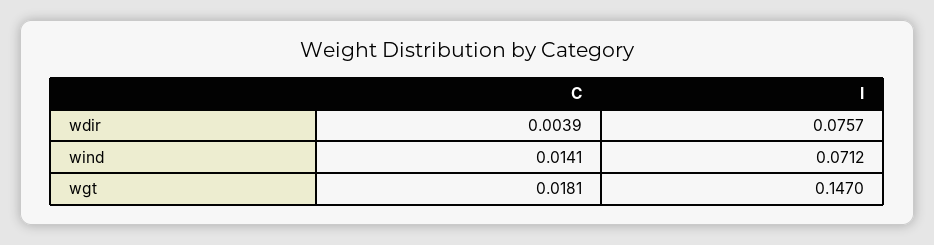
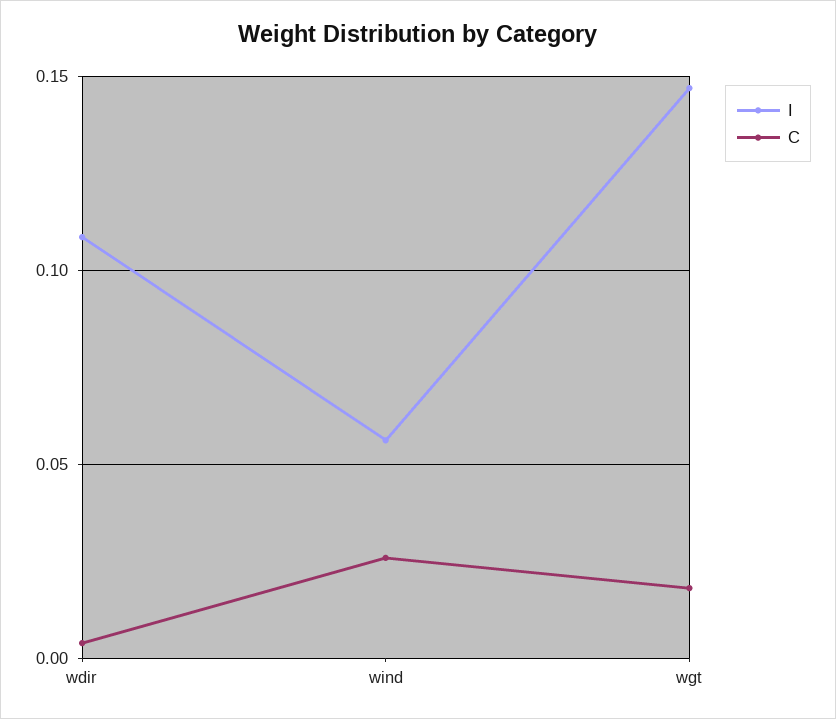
I, wdir: 0.0757 -> 0.11
C, wind: 0.0141 -> 0.025
I, wind: 0.0712 -> 0.055

